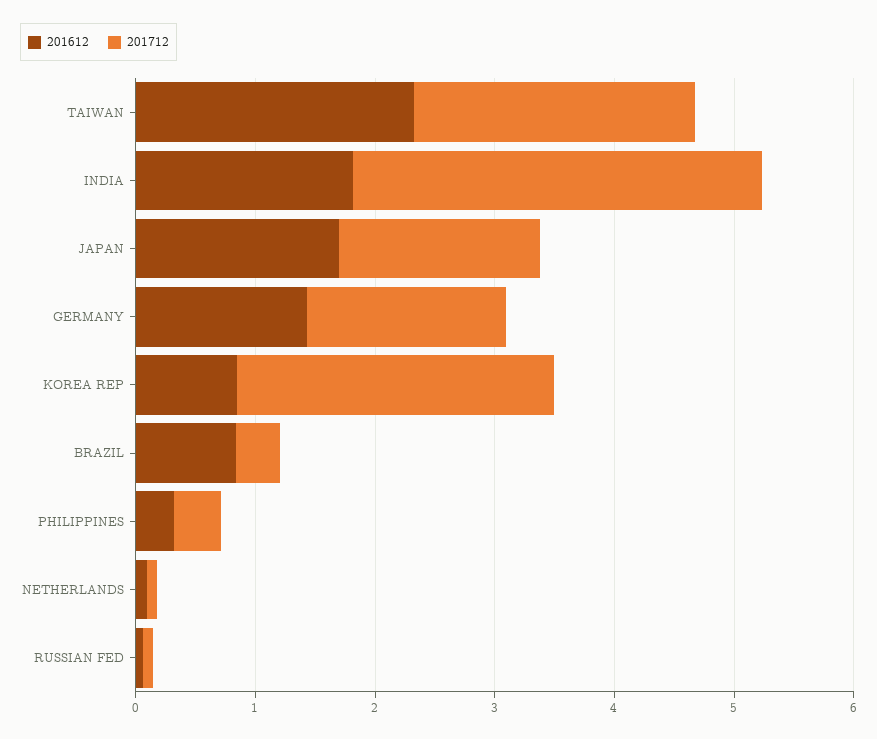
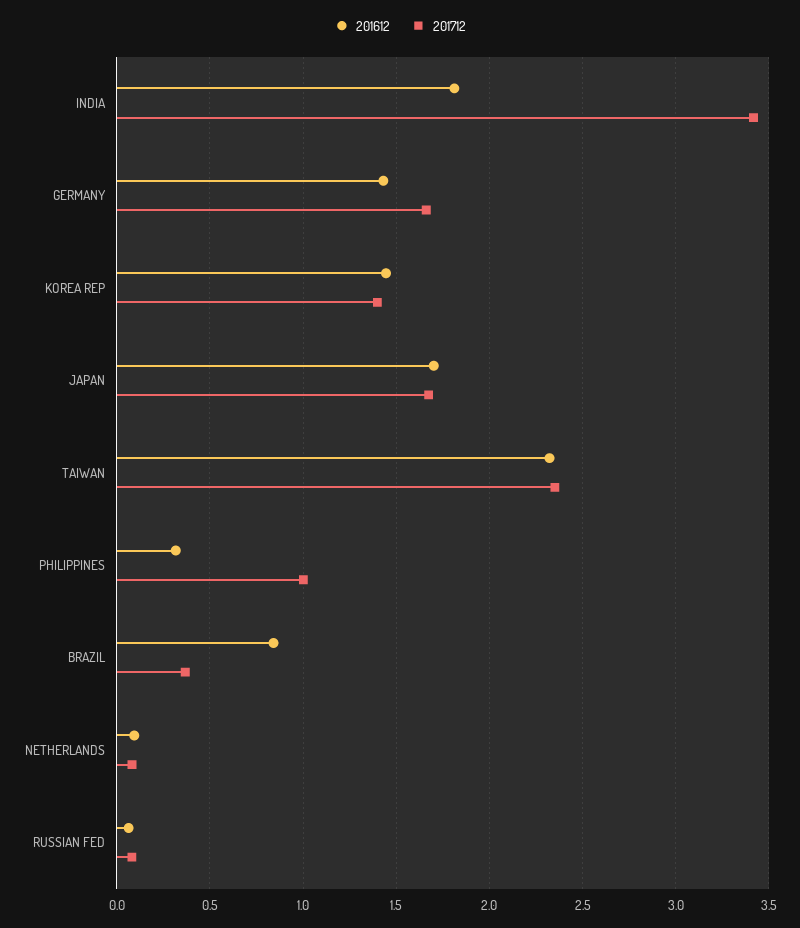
201612, KOREA REP: 0.8 -> 1.45
201712, KOREA REP: 2.6 -> 1.4
201712, PHILIPPINES: 0.4 -> 1

